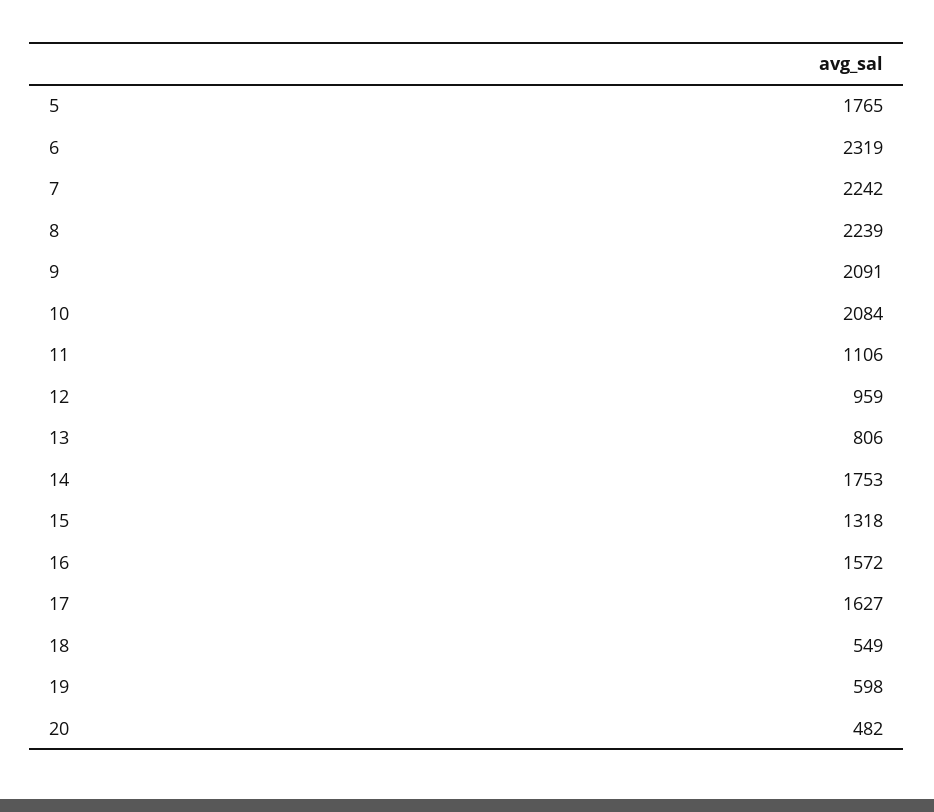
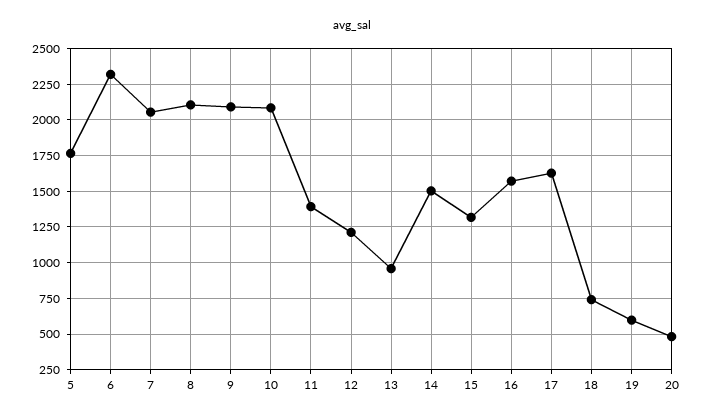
7: 2242 -> 2050
8: 2239 -> 2100
11: 1106 -> 1400
12: 959 -> 1200
13: 806 -> 950
14: 1753 -> 1500
18: 549 -> 750

